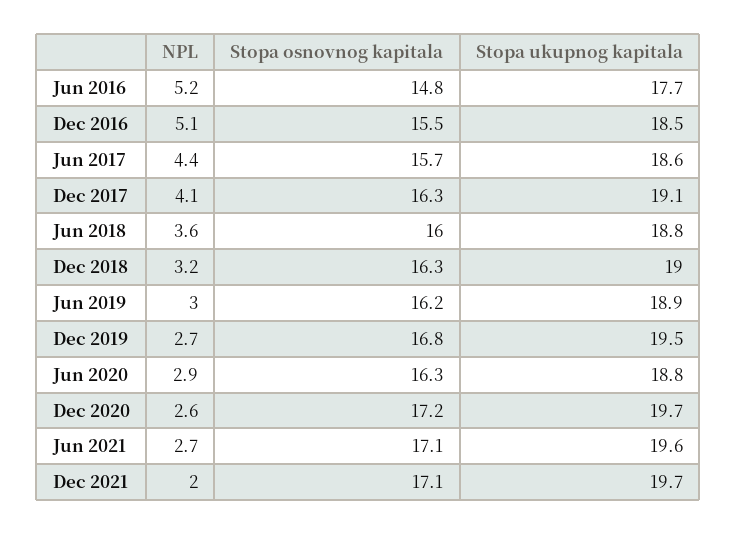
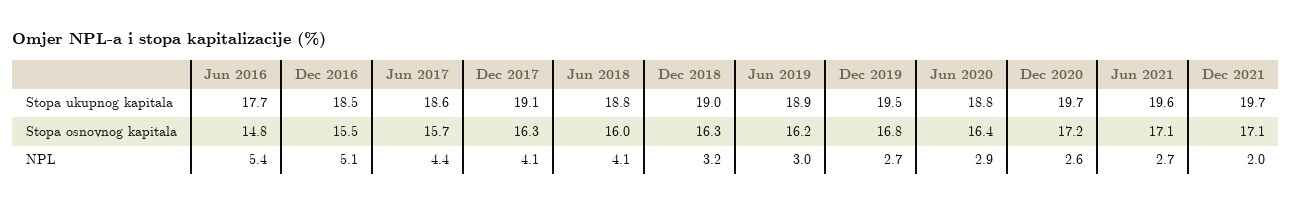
NPL, Jun 2016: 5.2 -> 5.4
NPL, Jun 2018: 3.6 -> 4.1
Stopa osnovnog kapitala, Jun 2020: 16.3 -> 16.4

